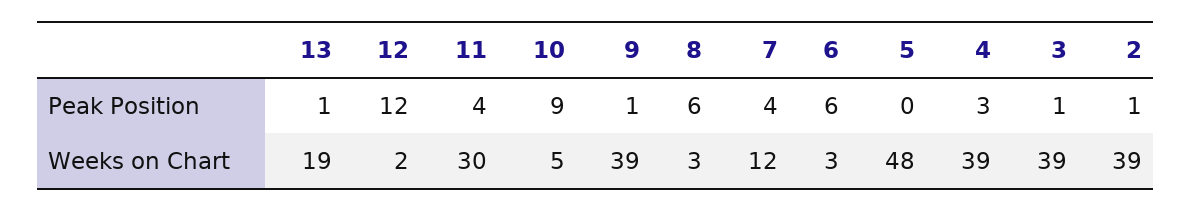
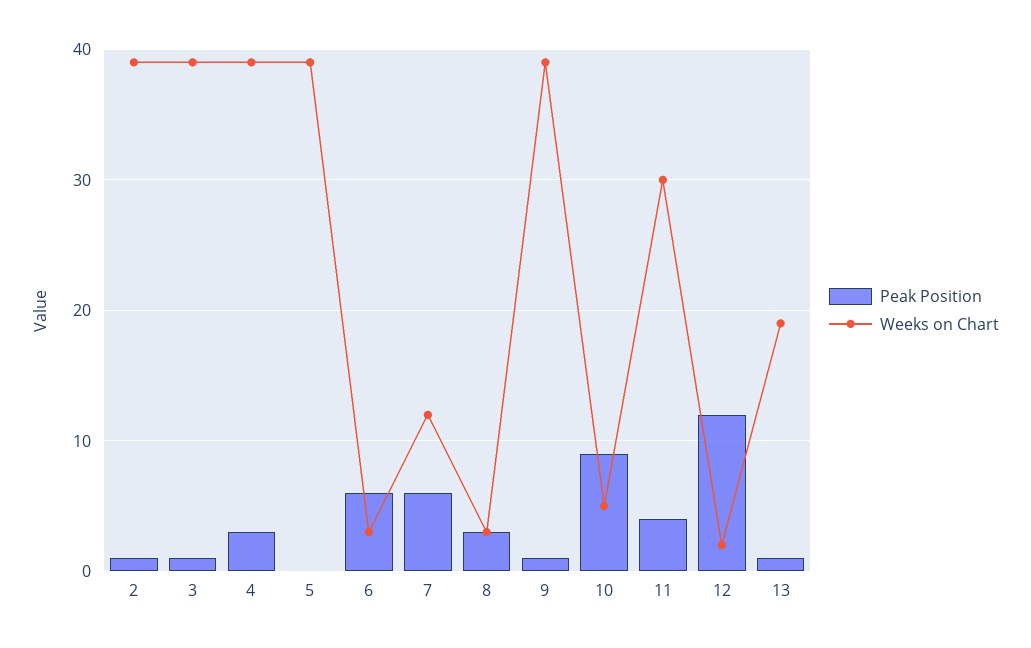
Peak Position, 8: 6 -> 3
Peak Position, 7: 4 -> 6
Weeks on Chart, 5: 48 -> 39

